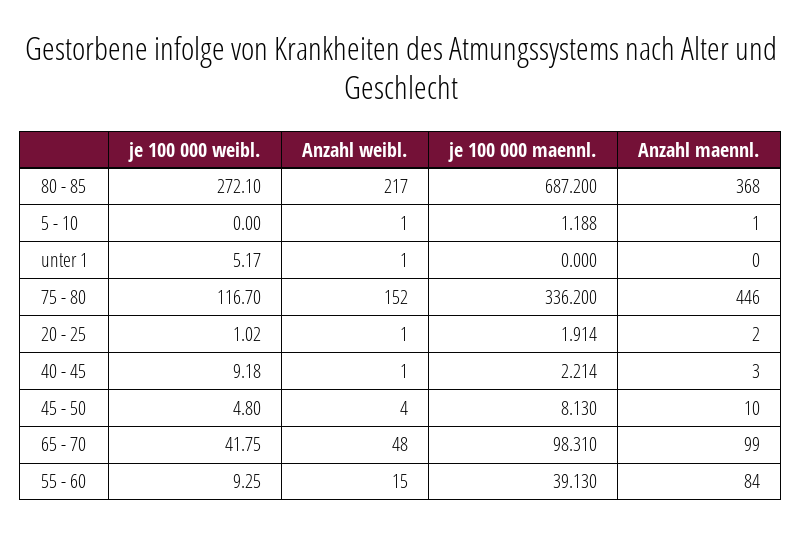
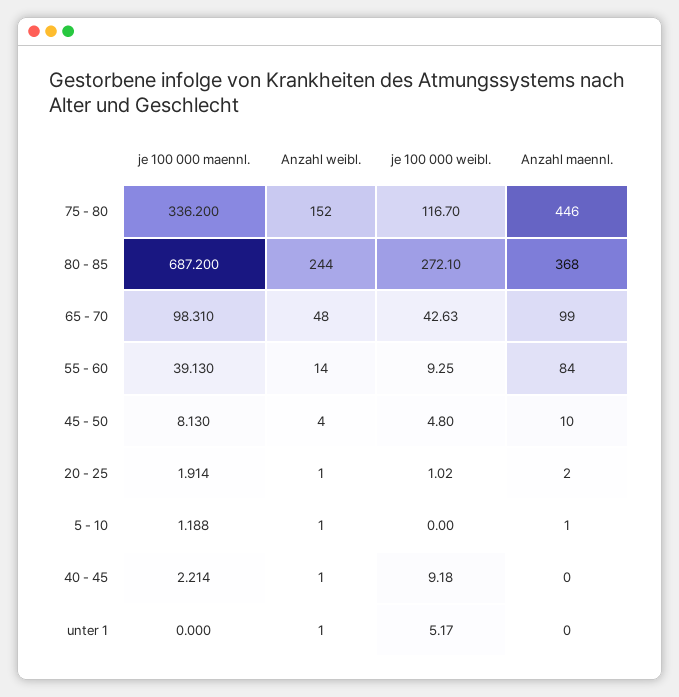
Anzahl weibl., 80 - 85: 217 -> 244
Anzahl maennl., 40 - 45: 3 -> 0
je 100 000 weibl., 65 - 70: 41.75 -> 42.63
Anzahl weibl., 55 - 60: 15 -> 14

